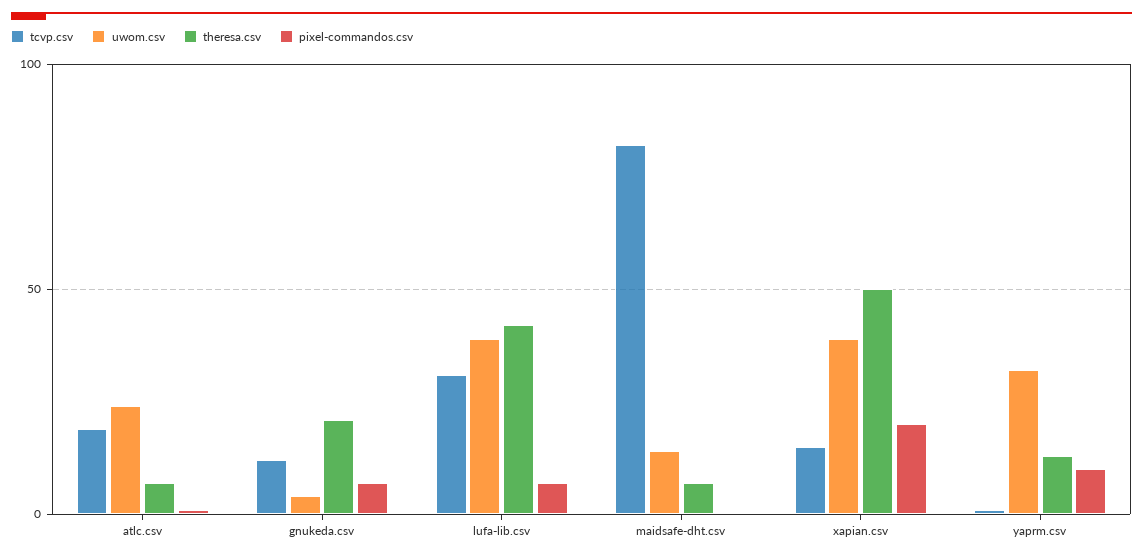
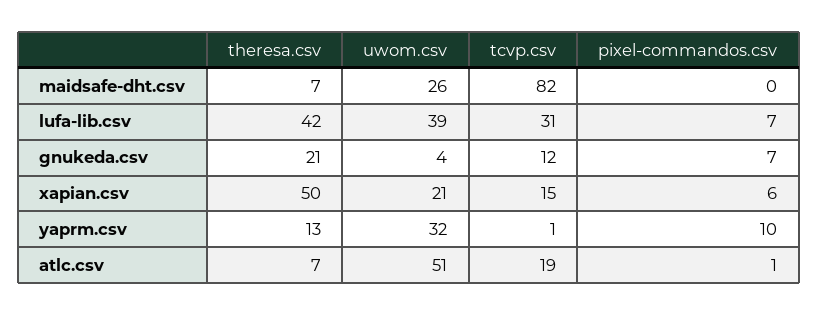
uwom.csv, atlc.csv: 25 -> 51
uwom.csv, maidsafe-dht.csv: 15 -> 26
uwom.csv, xapian.csv: 40 -> 21
pixel-commandos.csv, xapian.csv: 20 -> 6

